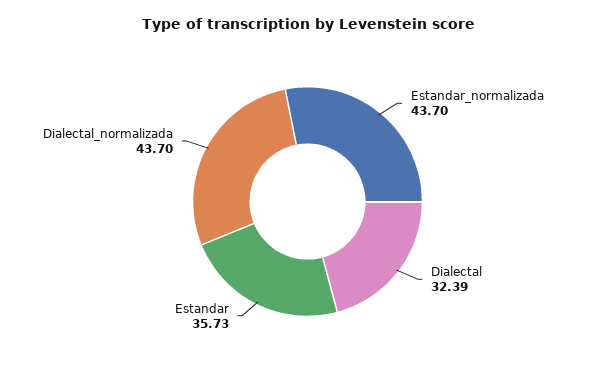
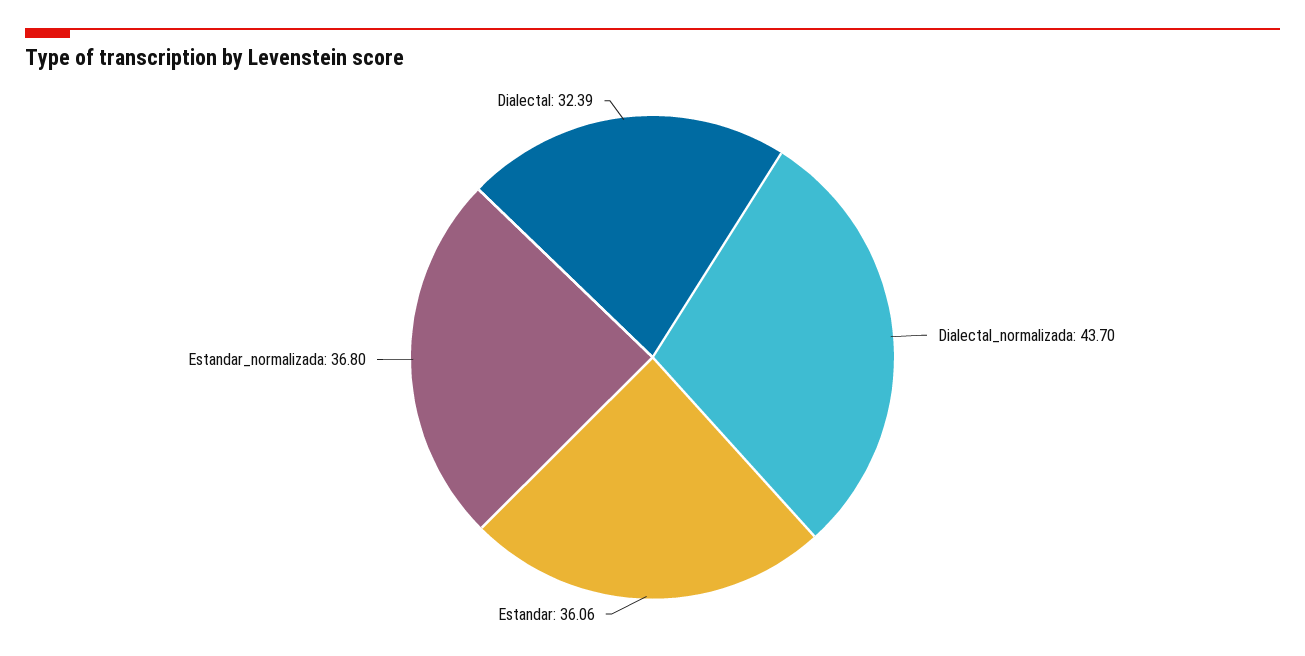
Estandar_normalizada: 43.7 -> 36.8
Estandar: 35.73 -> 36.06

